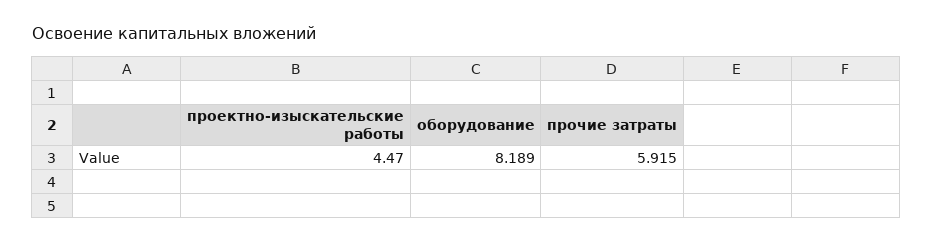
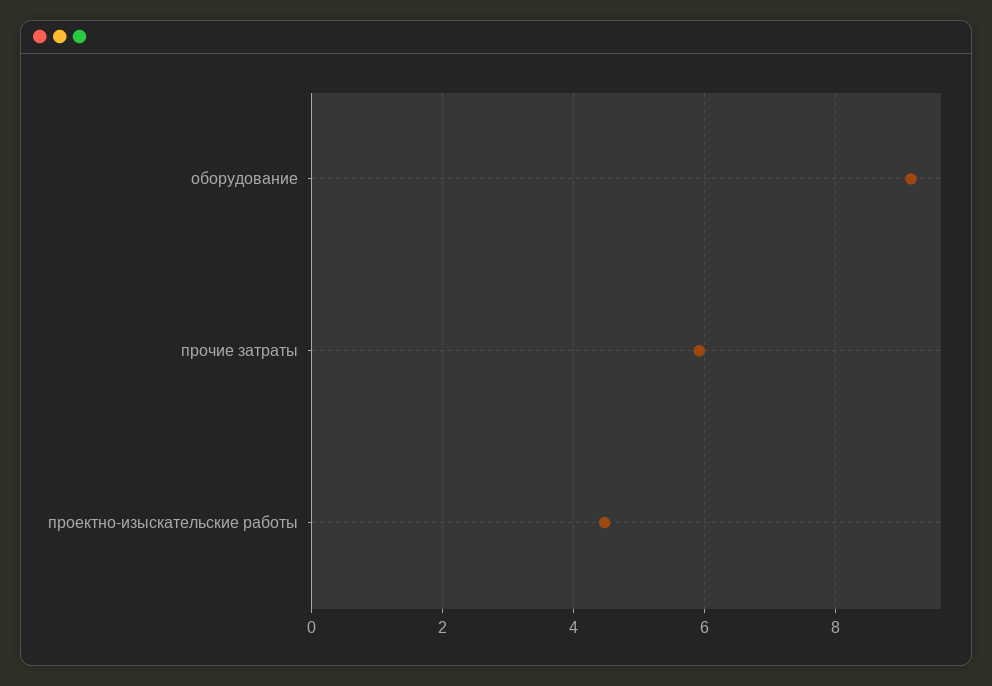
оборудование: 8.189 -> 9.2

